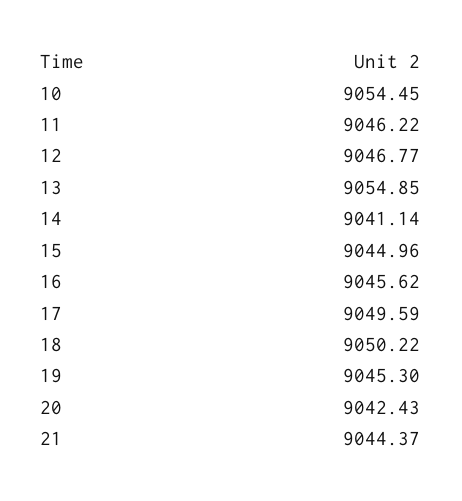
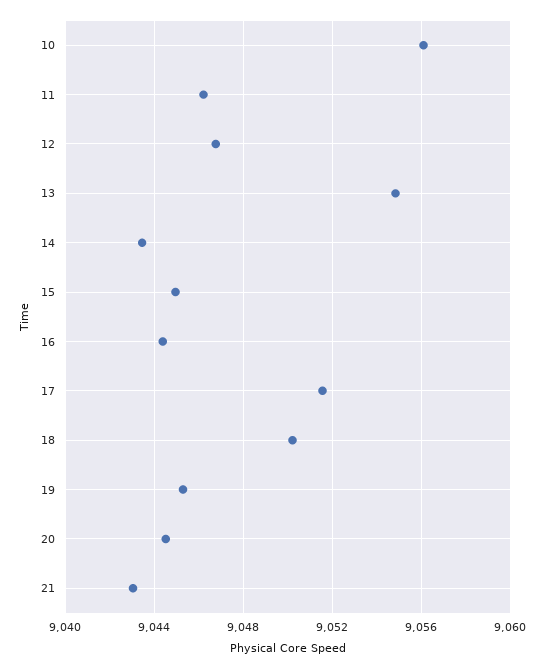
10: 9054.45 -> 9056
14: 9041.14 -> 9043.5
16: 9045.62 -> 9044.5
17: 9049.59 -> 9051.5
20: 9042.43 -> 9044.5
21: 9044.37 -> 9043

